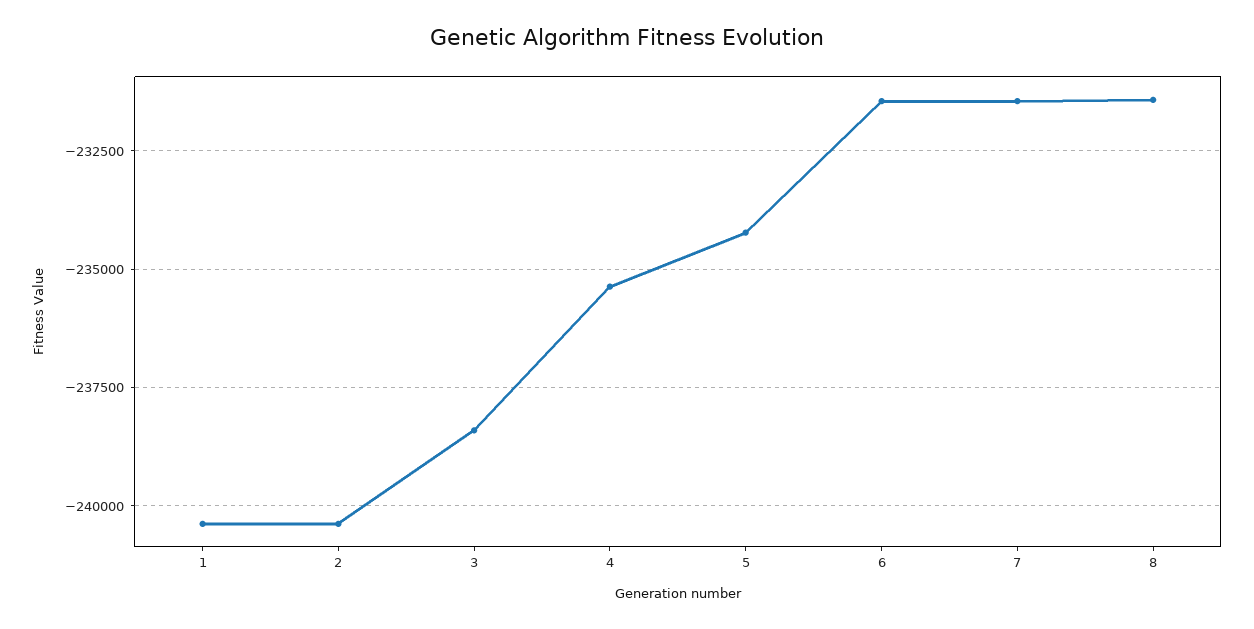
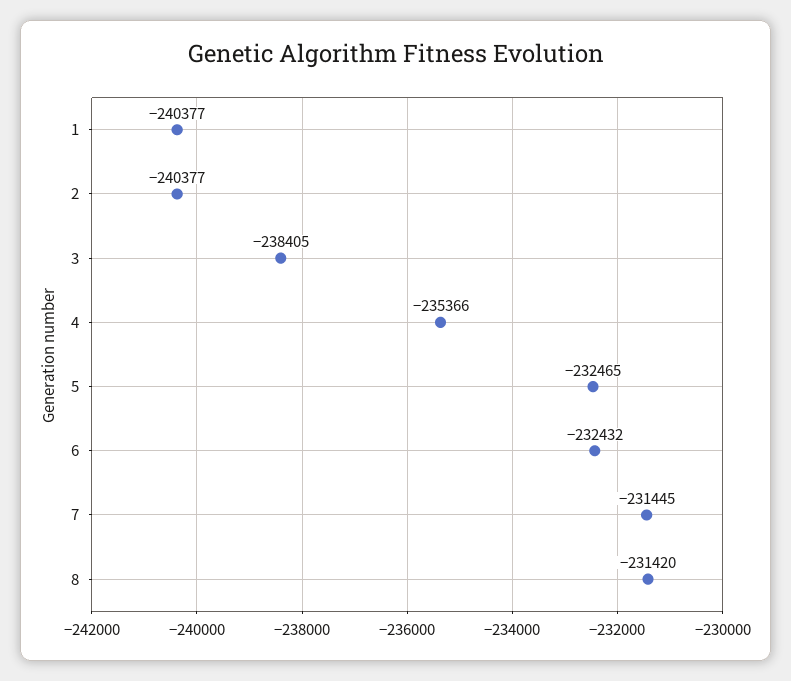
5: -234250 -> -232465
6: -231500 -> -232432

